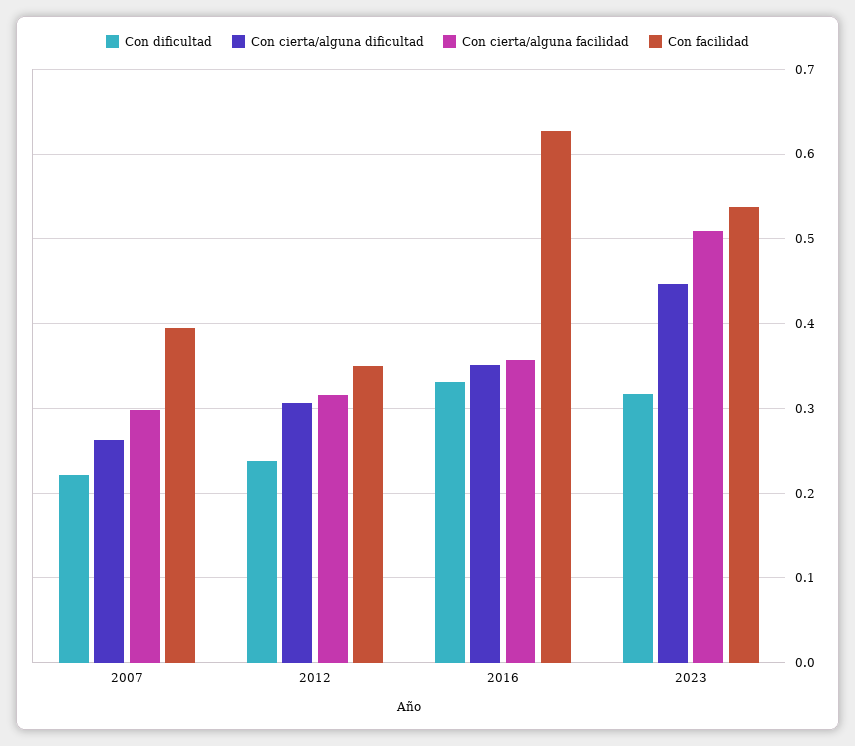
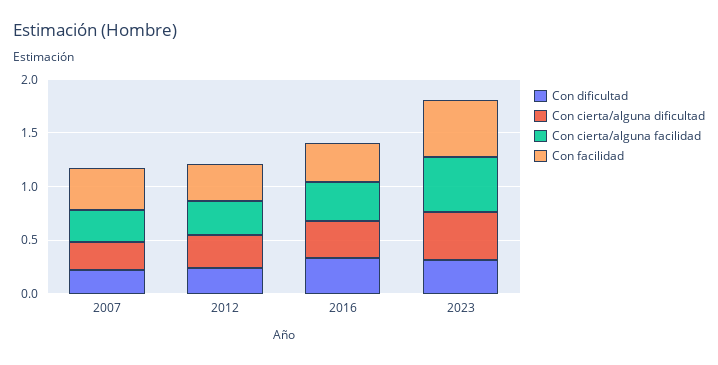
Con facilidad, 2016: 0.63 -> 0.4

